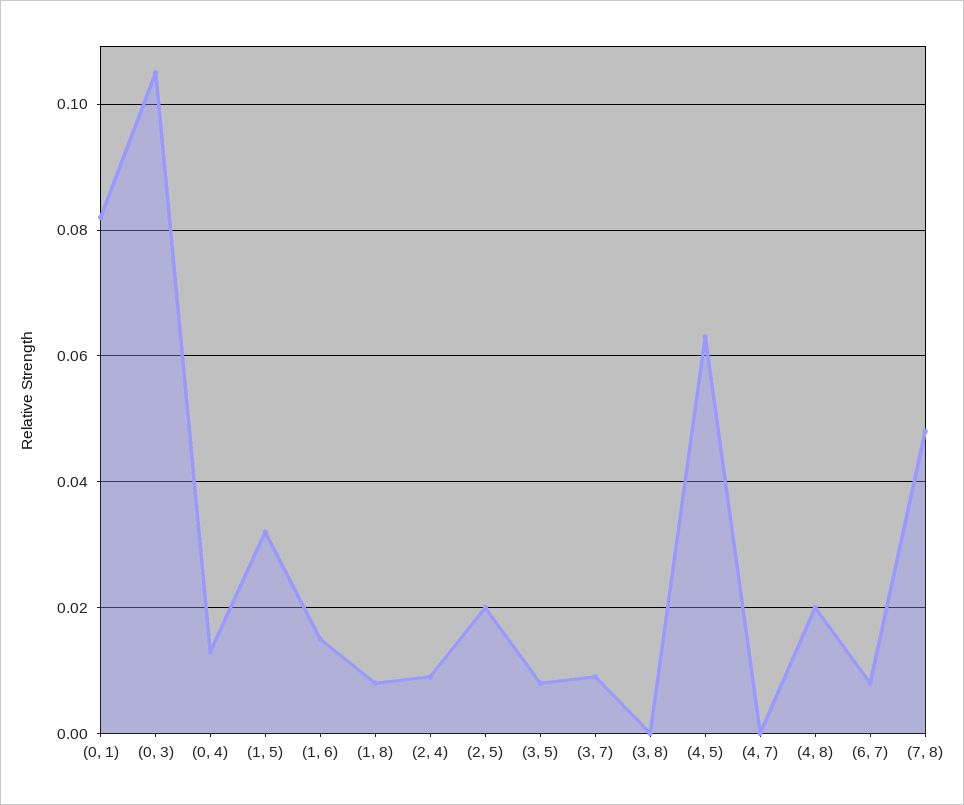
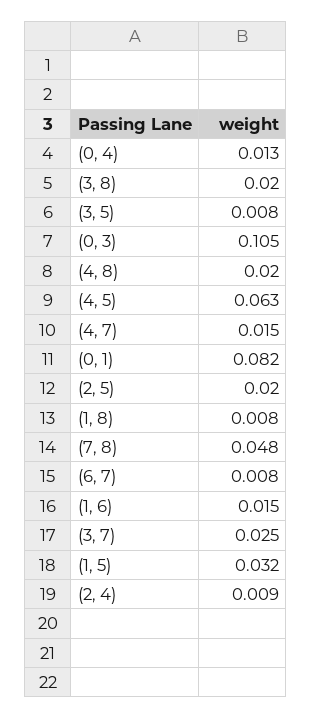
(3, 7): 0.01 -> 0.025
(3, 8): 0 -> 0.02
(4, 7): 0 -> 0.015

